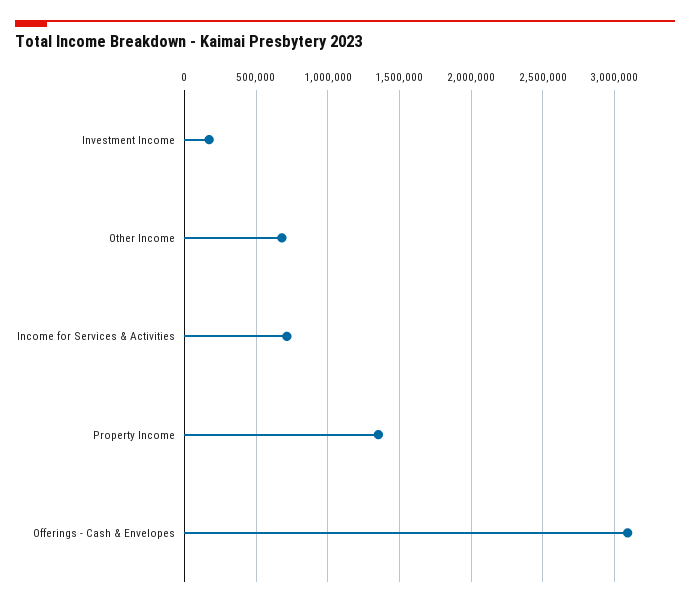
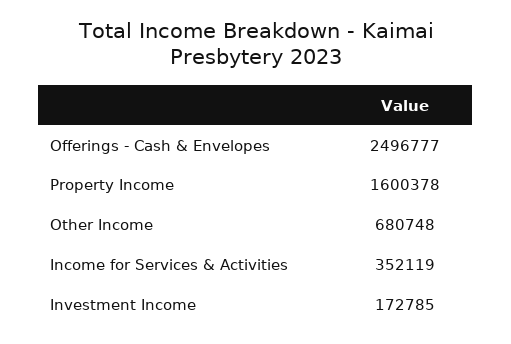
Income for Services & Activities: 700000 -> 352119
Property Income: 1350000 -> 1600378
Offerings - Cash & Envelopes: 3100000 -> 2496777

